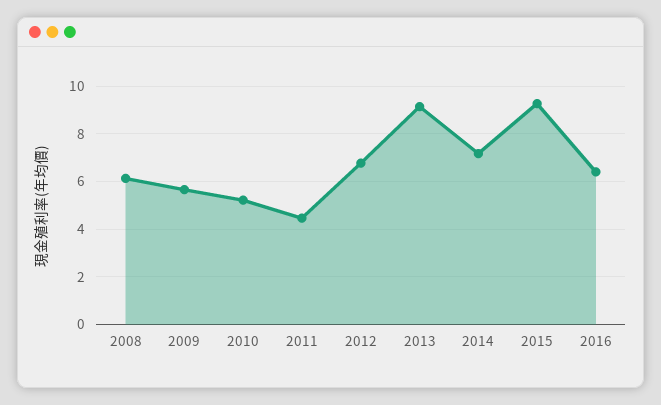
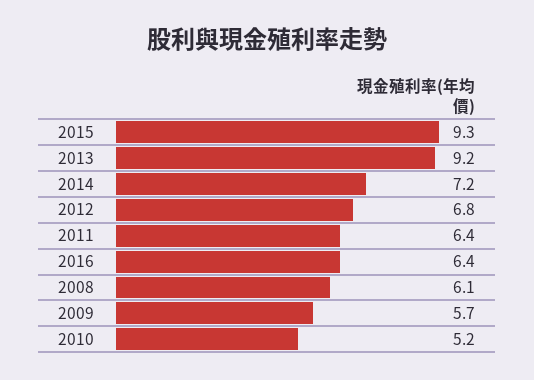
2011: 4.5 -> 6.4

